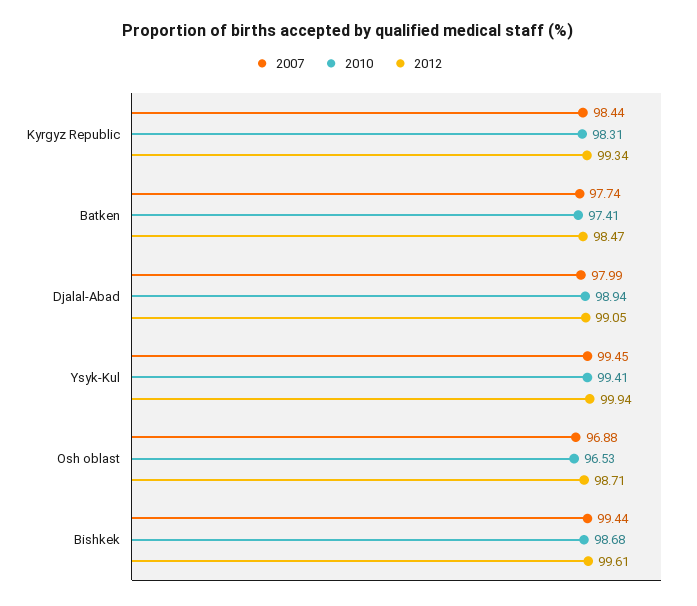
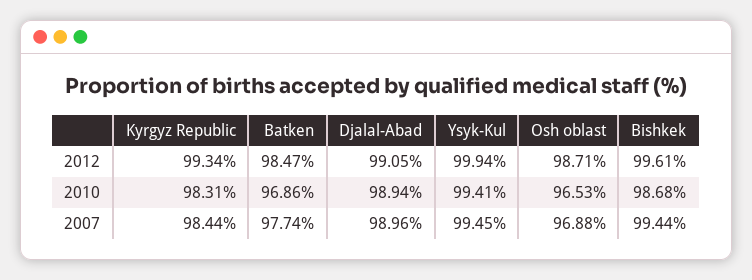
2010, Batken: 97.41 -> 96.86
2007, Djalal-Abad: 97.99 -> 98.96

